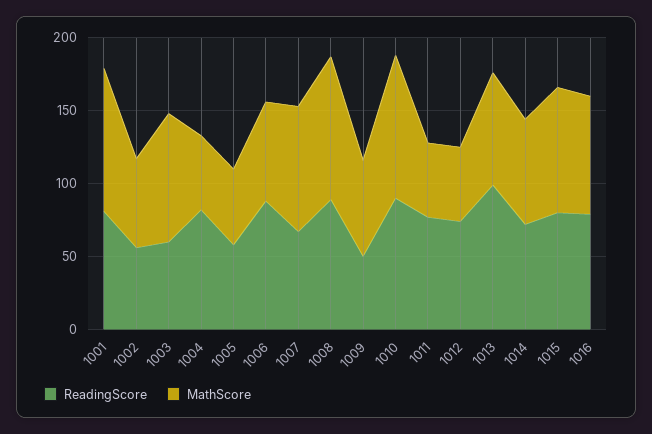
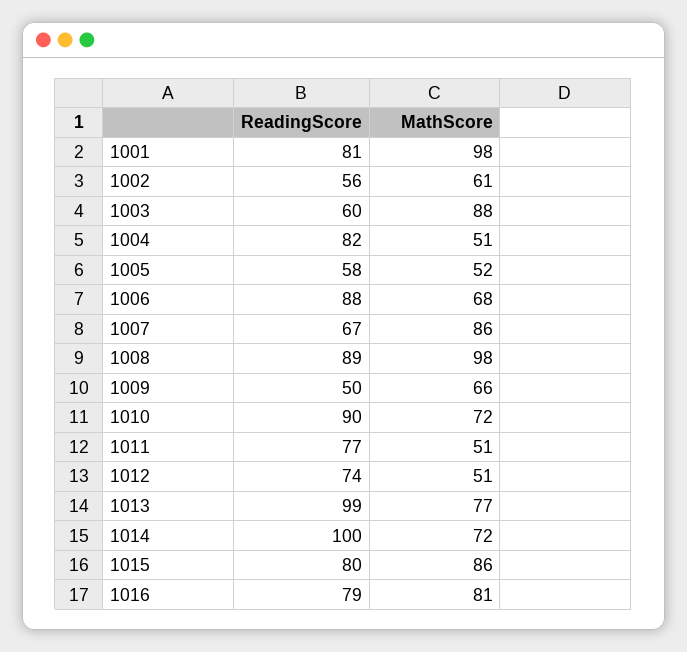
MathScore, 1010: 100 -> 72
ReadingScore, 1014: 70 -> 100

